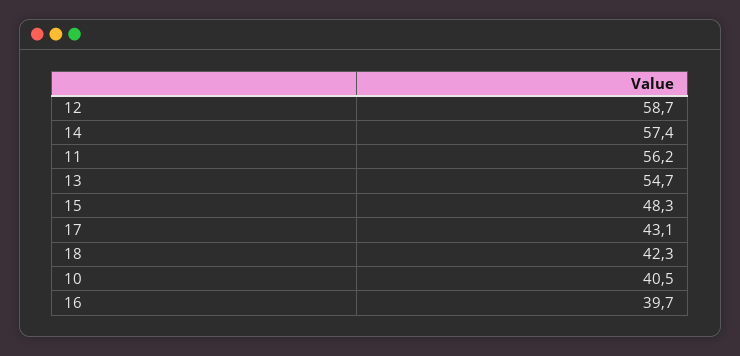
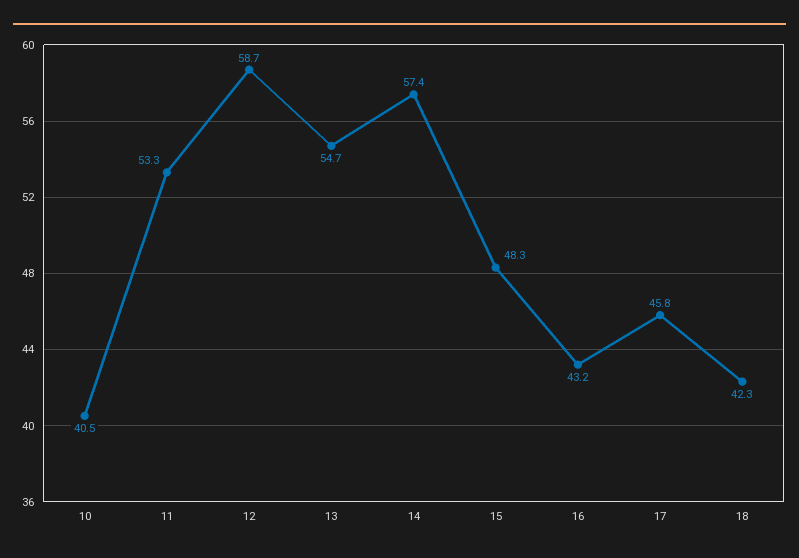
11: 56.2 -> 53.3
17: 43.1 -> 45.8
16: 39.7 -> 43.2

